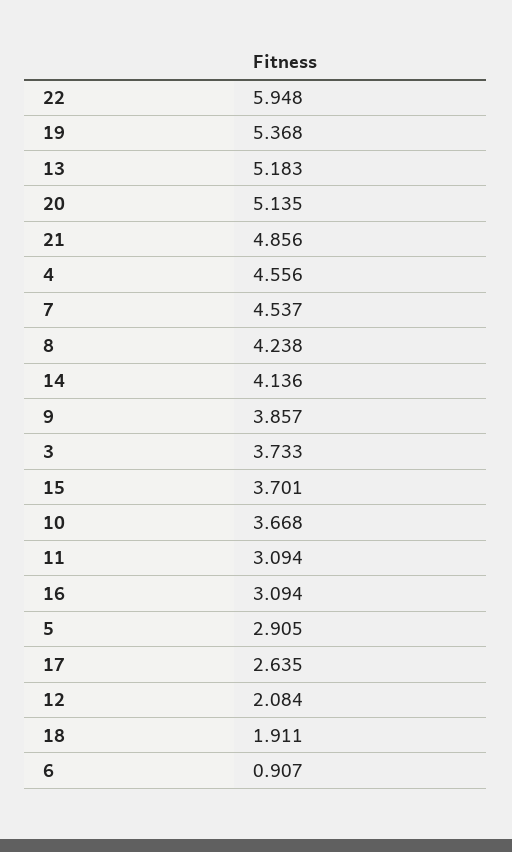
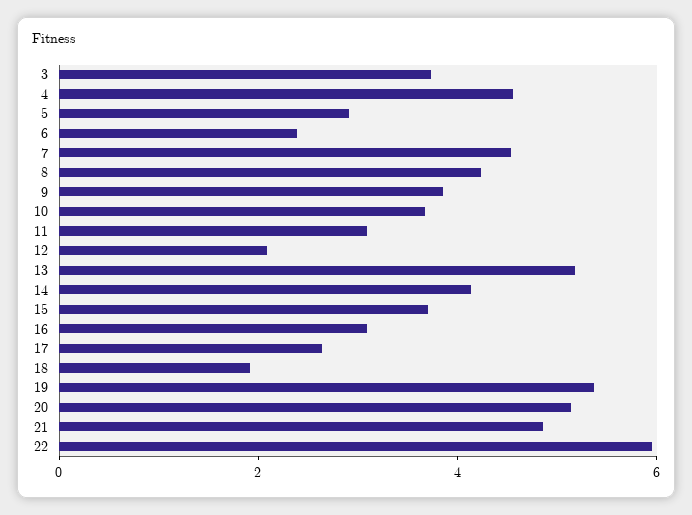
6: 0.907 -> 2.5

